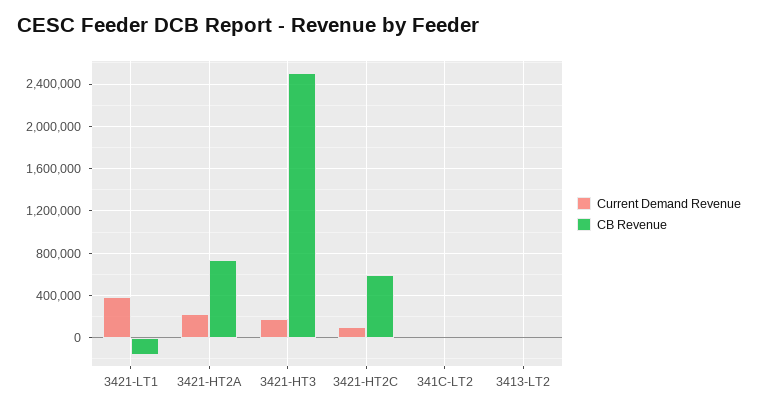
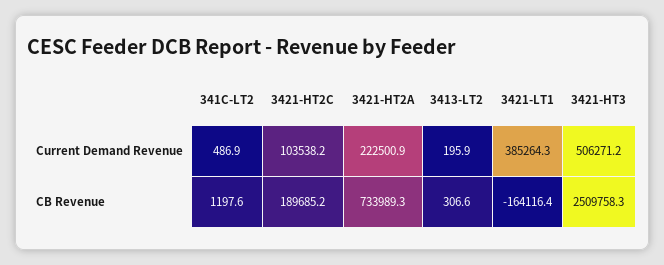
Current Demand Revenue, 3421-HT3: 200000 -> 506271.2
CB Revenue, 3421-HT2C: 600000 -> 189685.2

